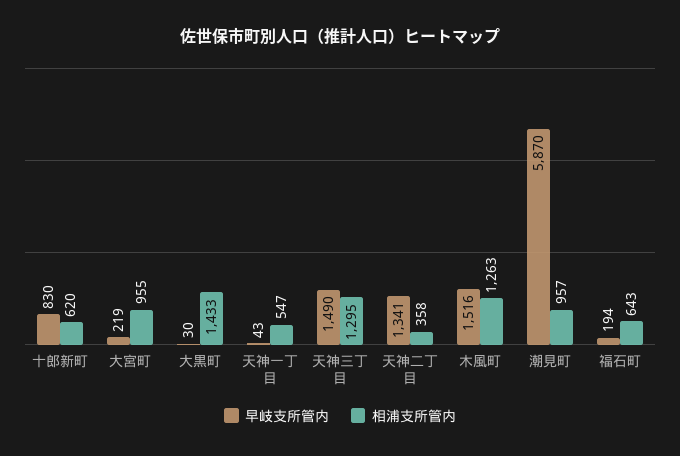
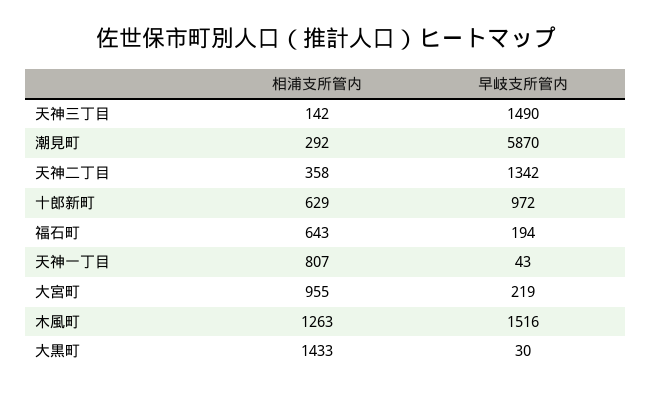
早岐支所管内, 十郎新町: 830 -> 972
相浦支所管内, 十郎新町: 620 -> 629
相浦支所管内, 天神一丁目: 547 -> 807
相浦支所管内, 天神三丁目: 1295 -> 142
早岐支所管内, 天神二丁目: 1341 -> 1342
相浦支所管内, 潮見町: 957 -> 292

